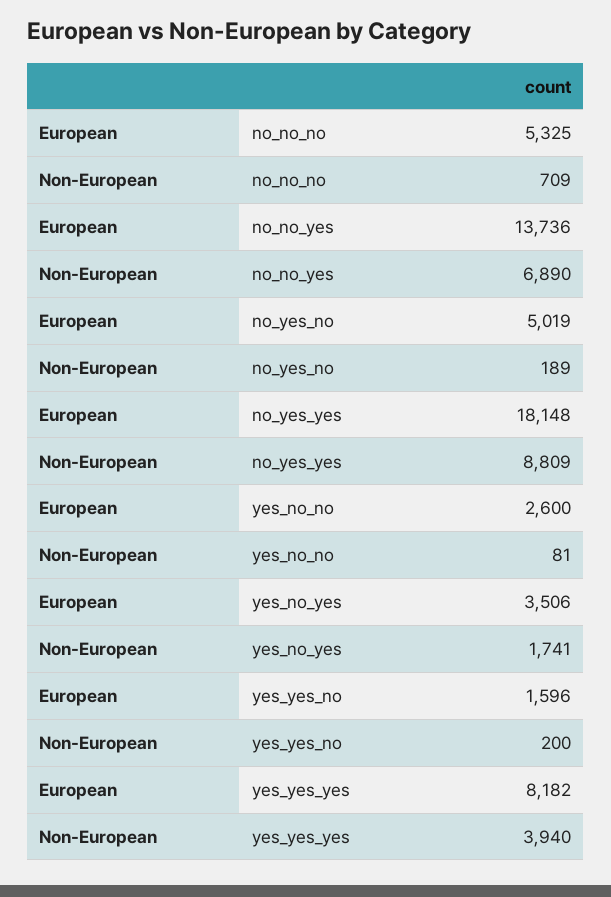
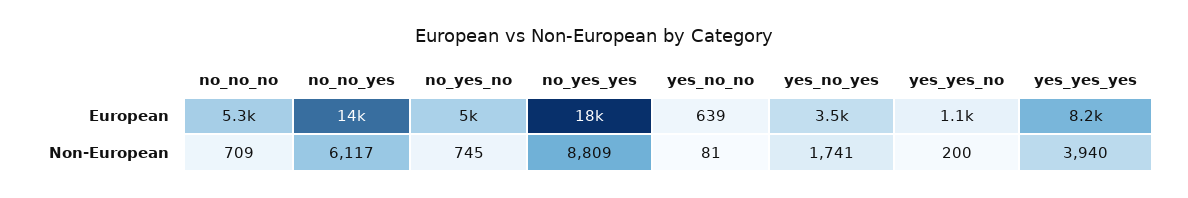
Non-European, no_no_yes: 6890 -> 6117
Non-European, no_yes_no: 189 -> 745
European, yes_no_no: 2600 -> 639
European, yes_yes_no: 1596 -> 1100

